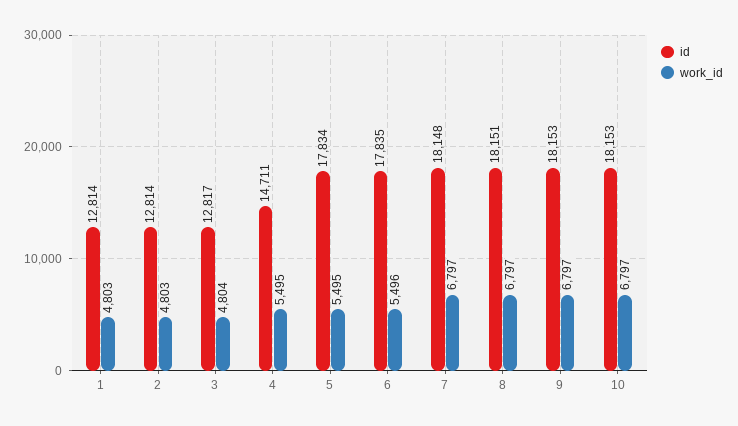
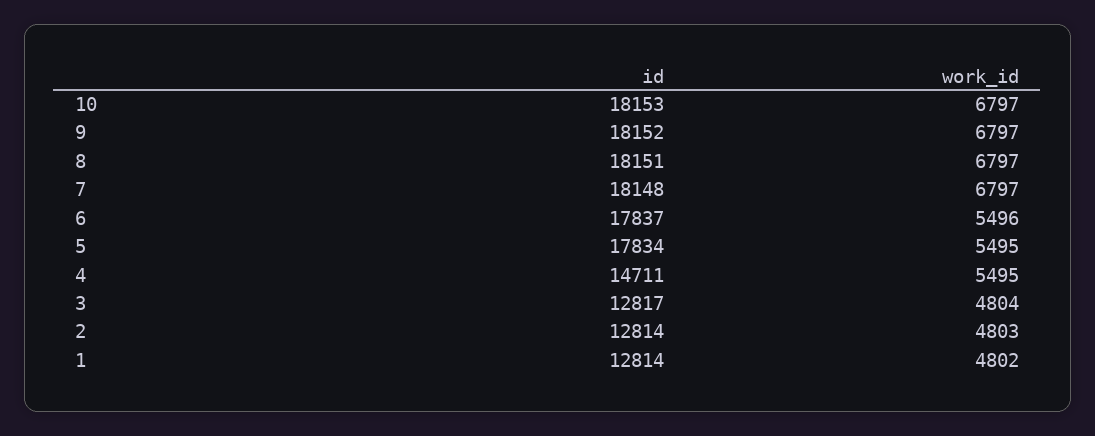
work_id, 1: 4803 -> 4802
id, 6: 17835 -> 17837
id, 9: 18153 -> 18152

